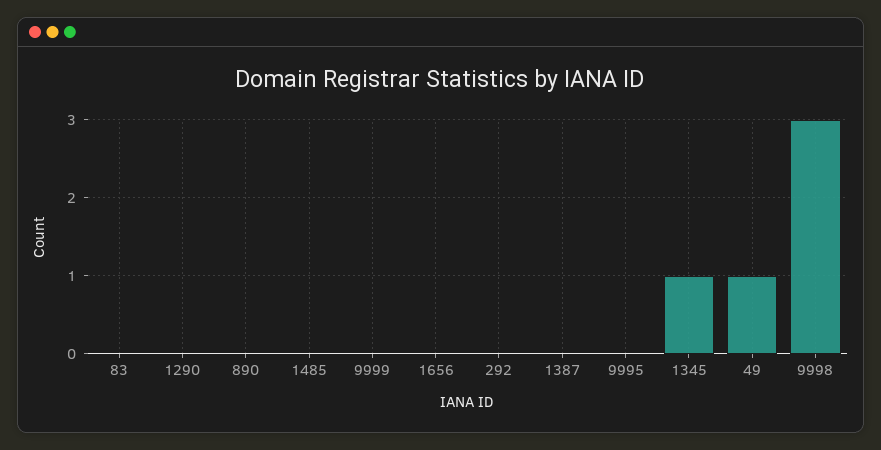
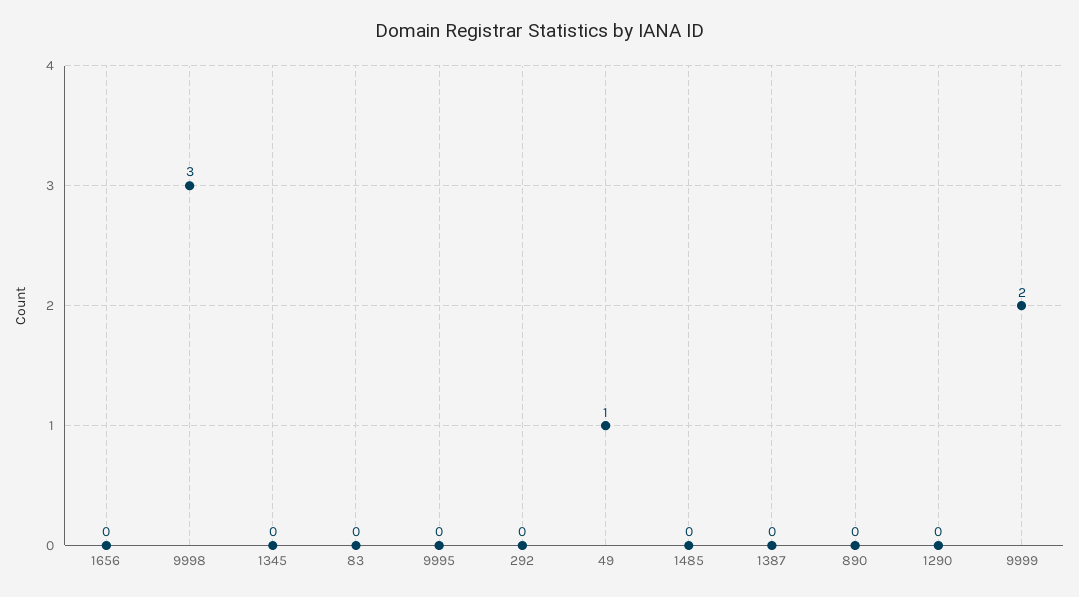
9999: 0 -> 2
1345: 1 -> 0

